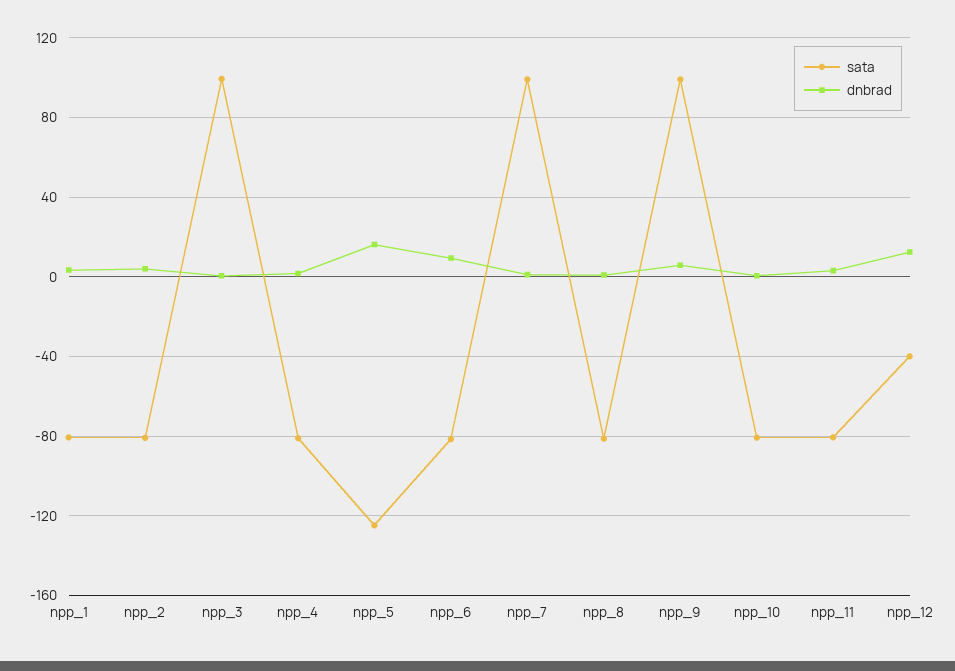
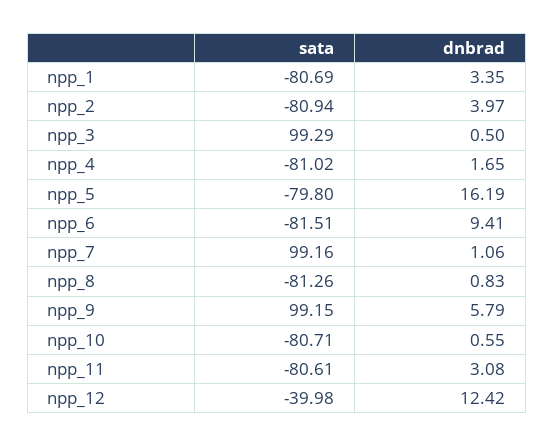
sata, npp_5: -125 -> -79.8

